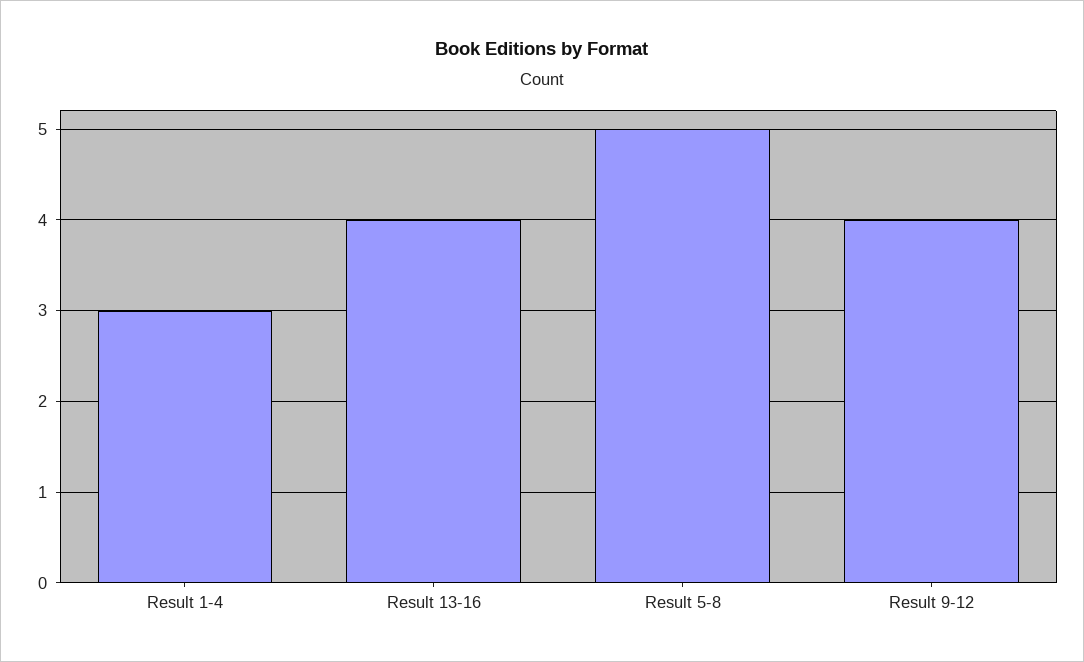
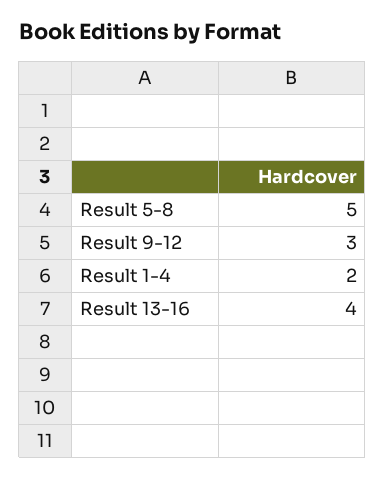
Result 1-4: 3 -> 2
Result 9-12: 4 -> 3

